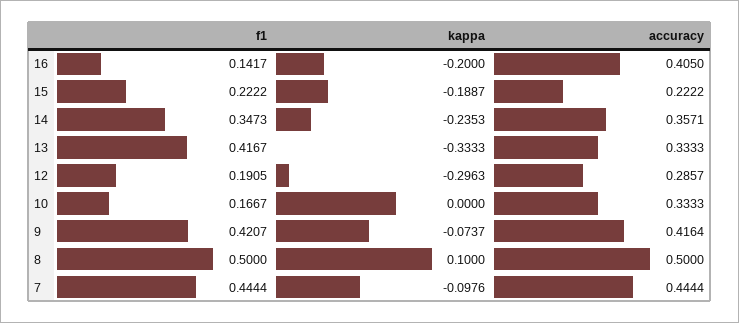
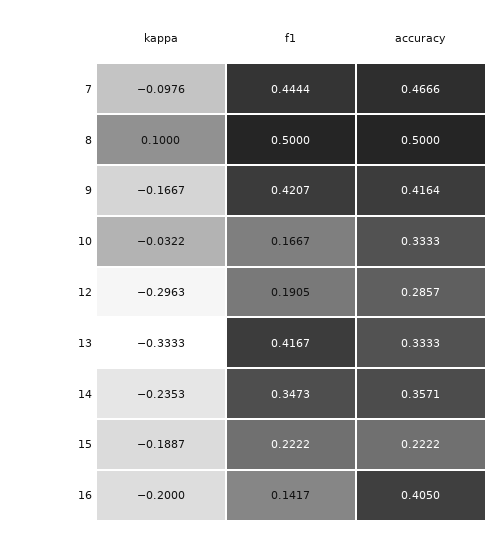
kappa, 10: 0 -> -0.0322
kappa, 9: -0.0737 -> -0.1667
accuracy, 7: 0.4444 -> 0.4666

